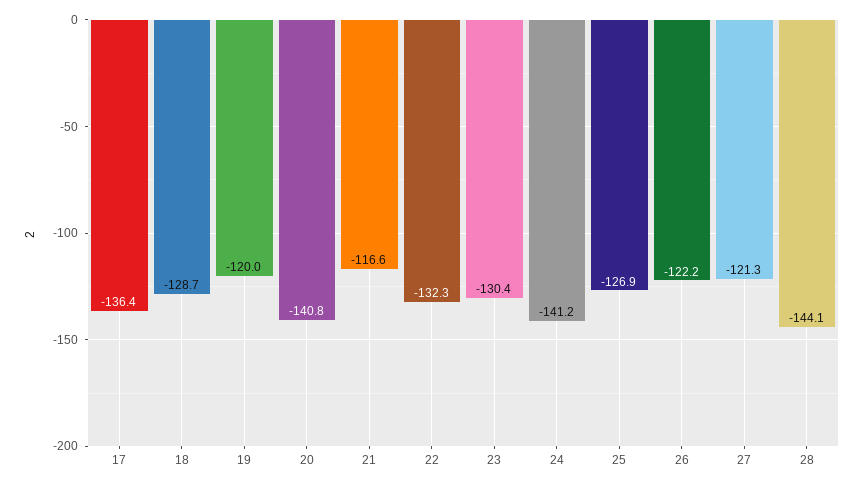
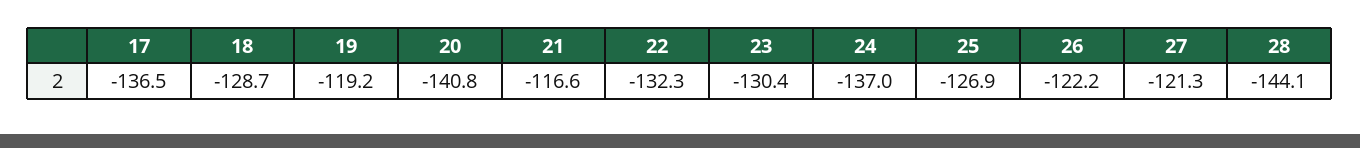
17: -136.4 -> -136.5
19: -120 -> -119.2
24: -141.2 -> -137

